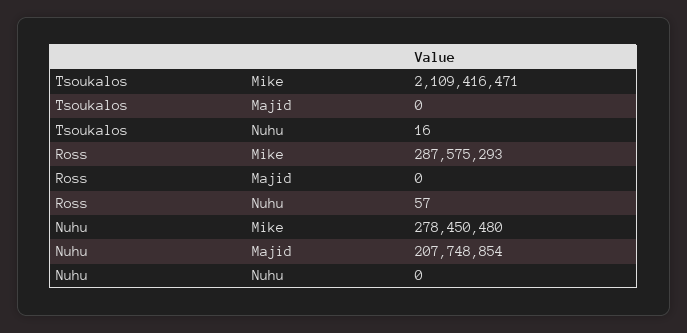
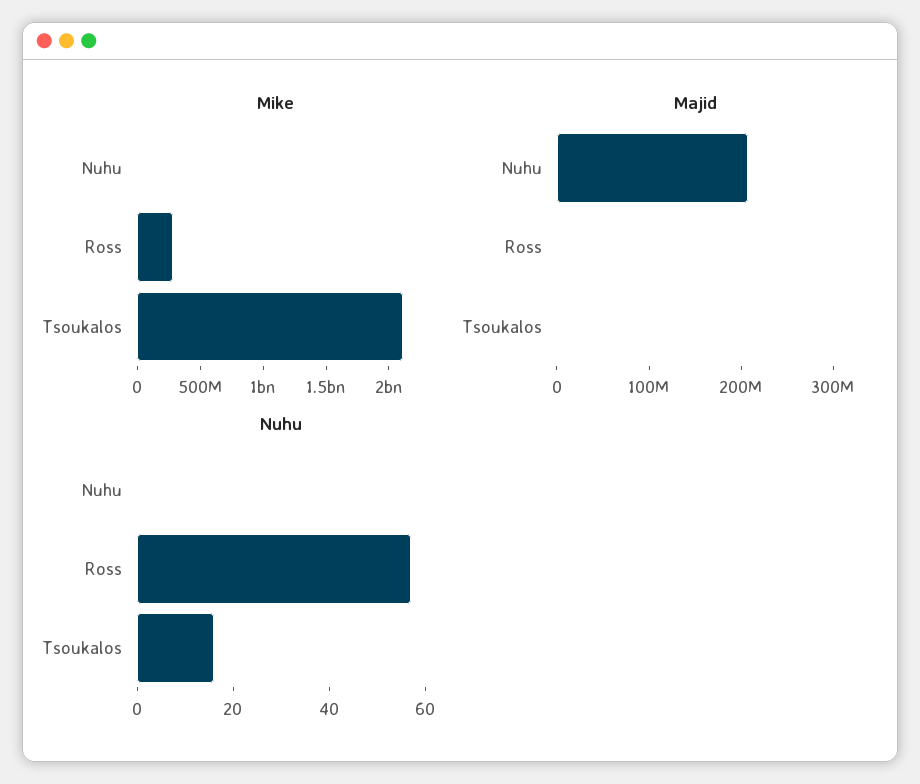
Mike, Nuhu: 278450480 -> 0

